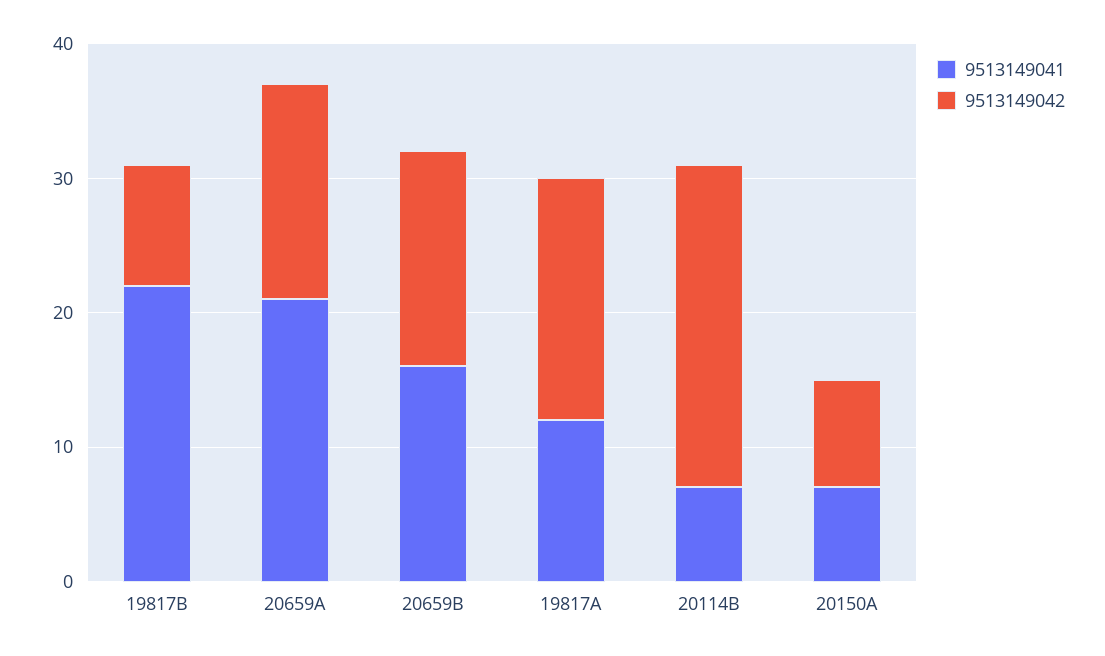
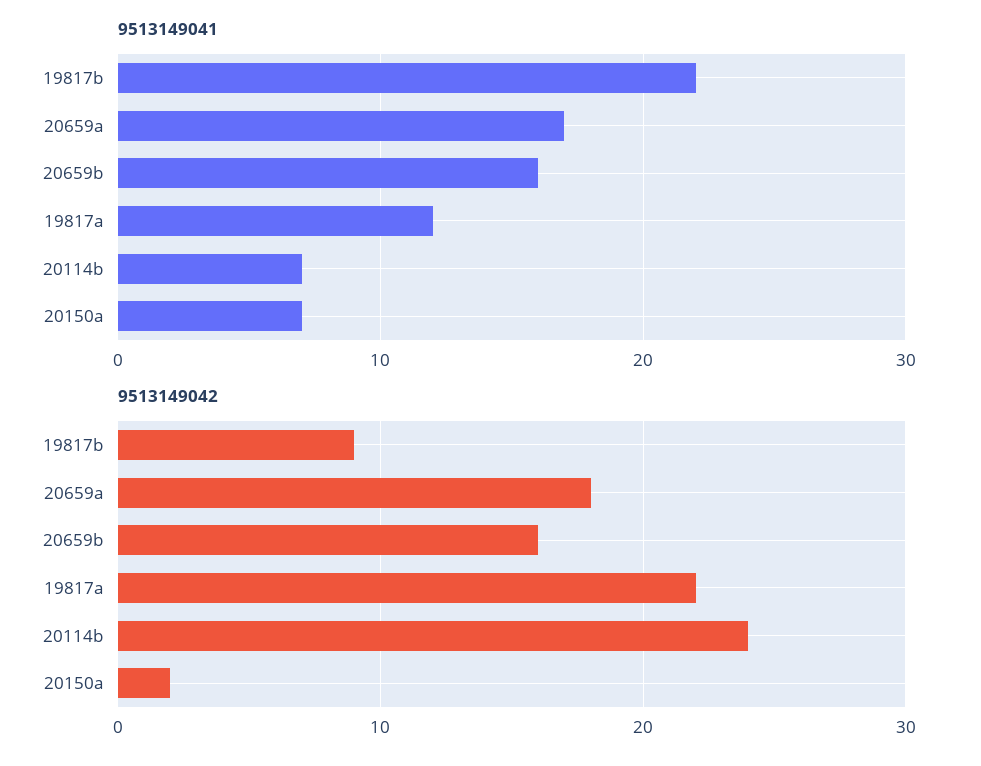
9513149041, 20659A: 21 -> 17
9513149042, 20659A: 16 -> 18
9513149042, 19817A: 18 -> 22
9513149042, 20150A: 8 -> 2

